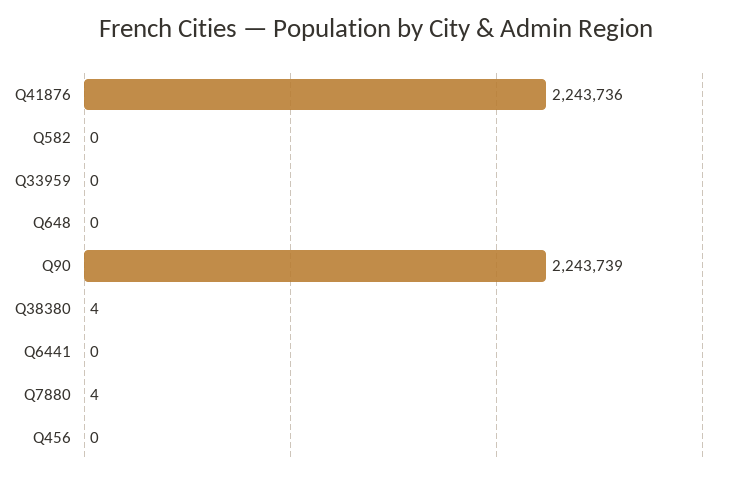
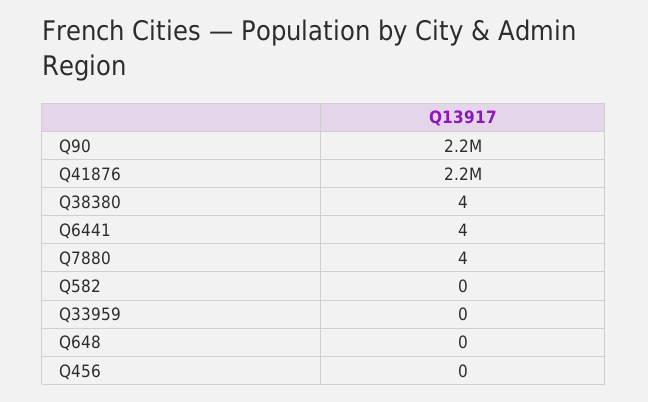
Q6441: 0 -> 4

